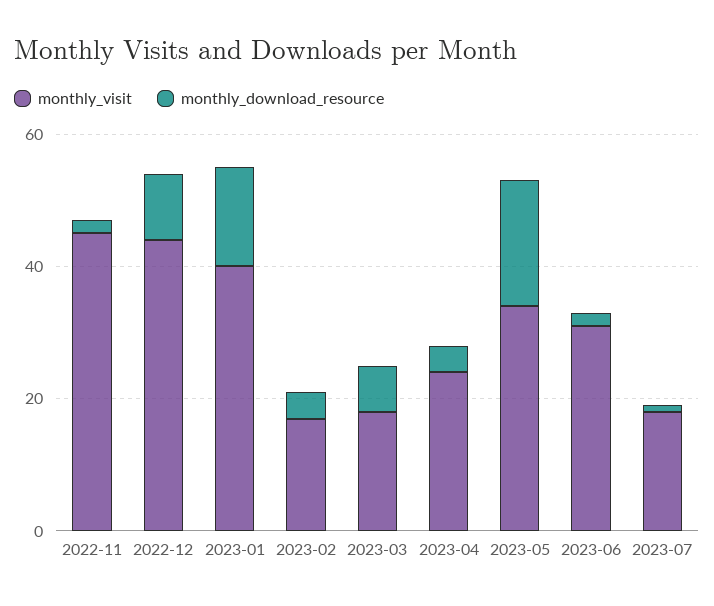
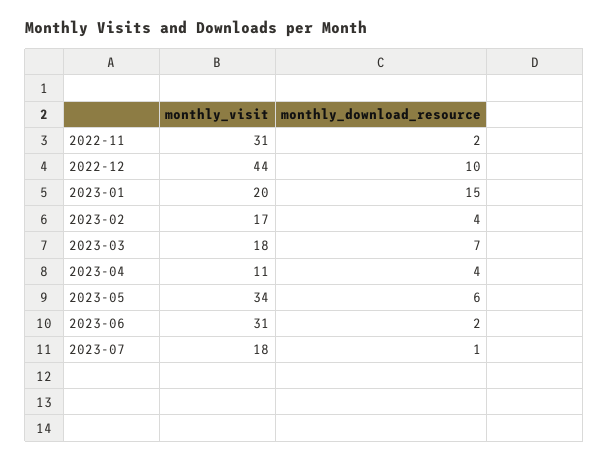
monthly_visit, 2022-11: 45 -> 31
monthly_visit, 2023-01: 40 -> 20
monthly_visit, 2023-04: 25 -> 11
monthly_download_resource, 2023-05: 20 -> 6

